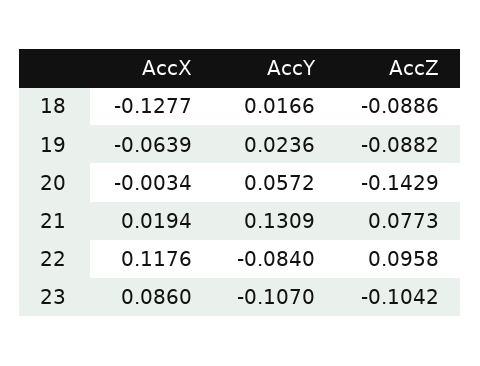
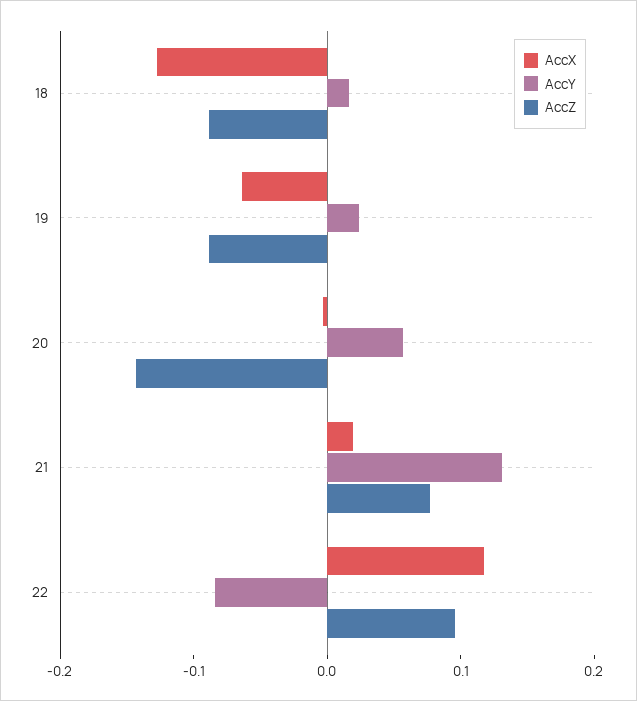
AccX, 23: 0.086 -> none
AccY, 23: -0.107 -> none
AccZ, 23: -0.1042 -> none

